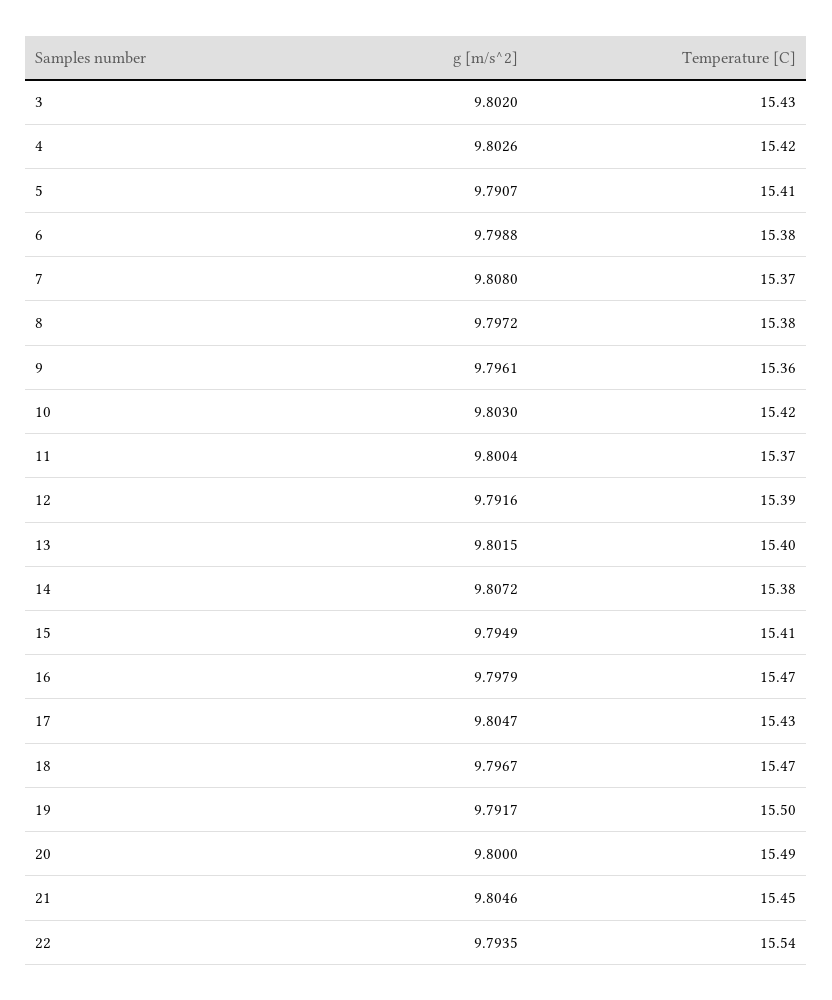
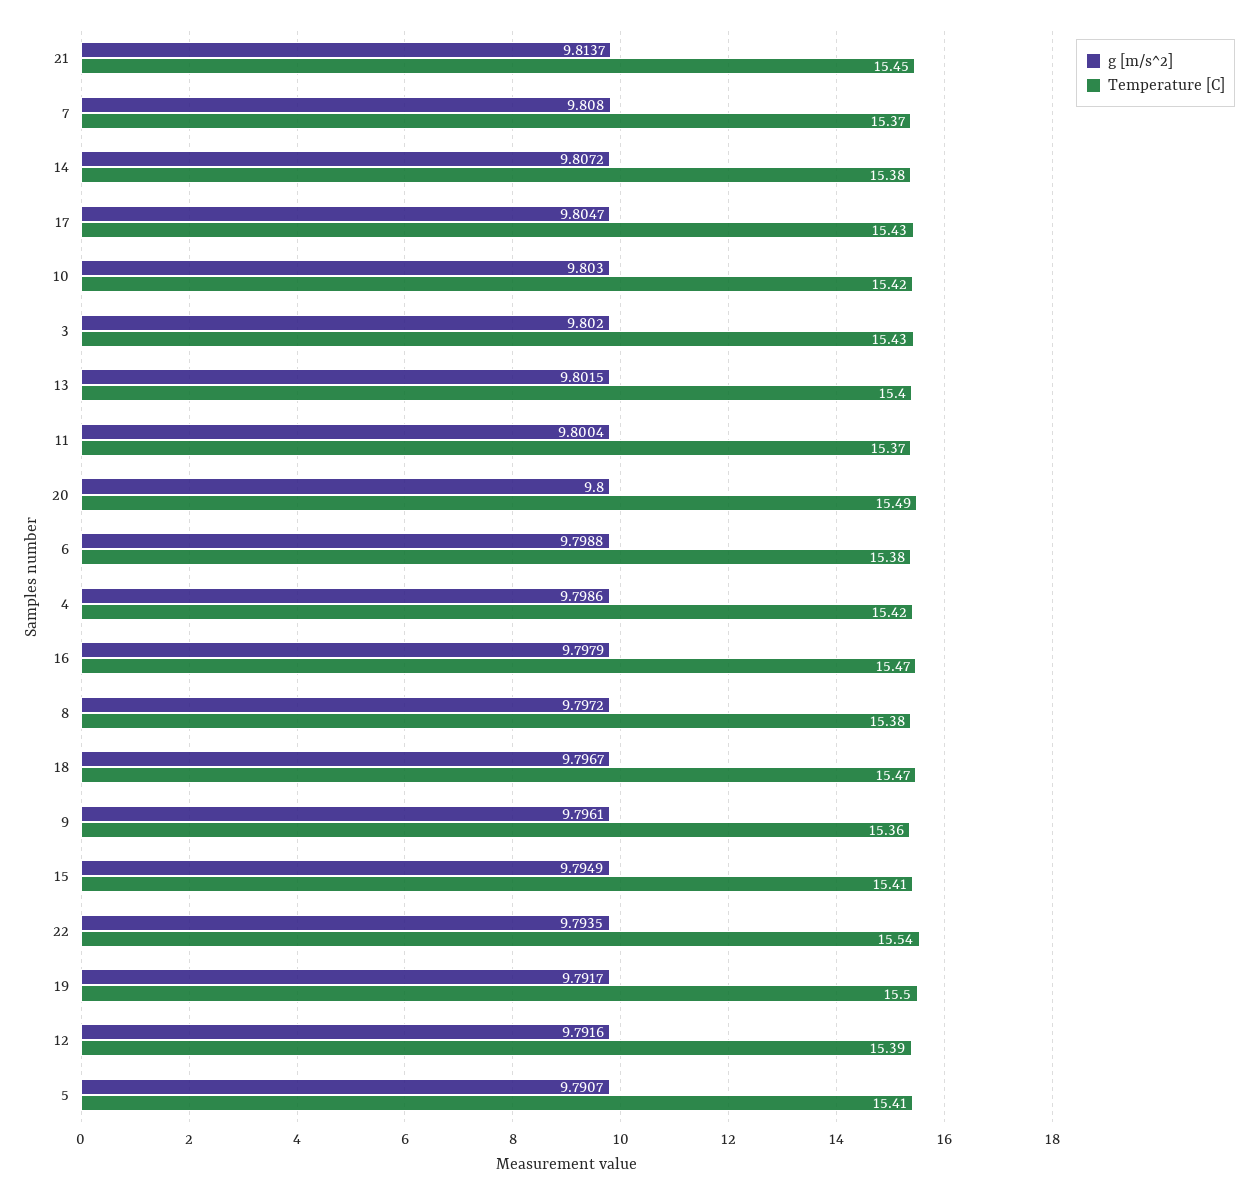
g [m/s^2], 4: 9.8026 -> 9.7986
g [m/s^2], 21: 9.8046 -> 9.8137

